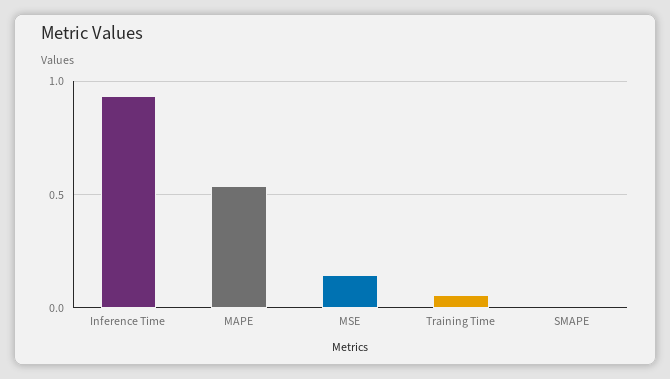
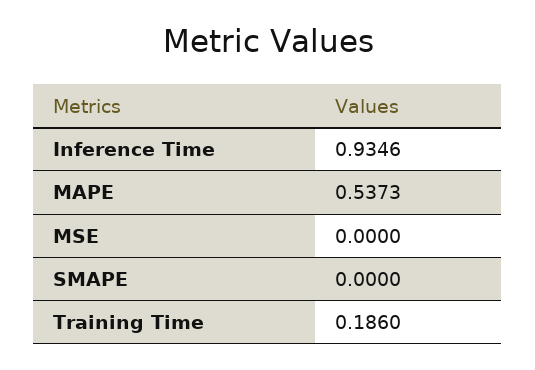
MSE: 0.15 -> 0
Training Time: 0.05 -> 0.186

